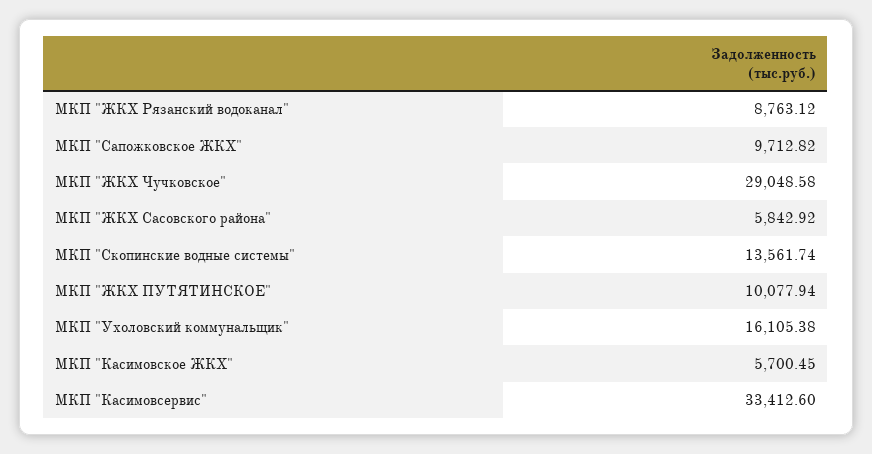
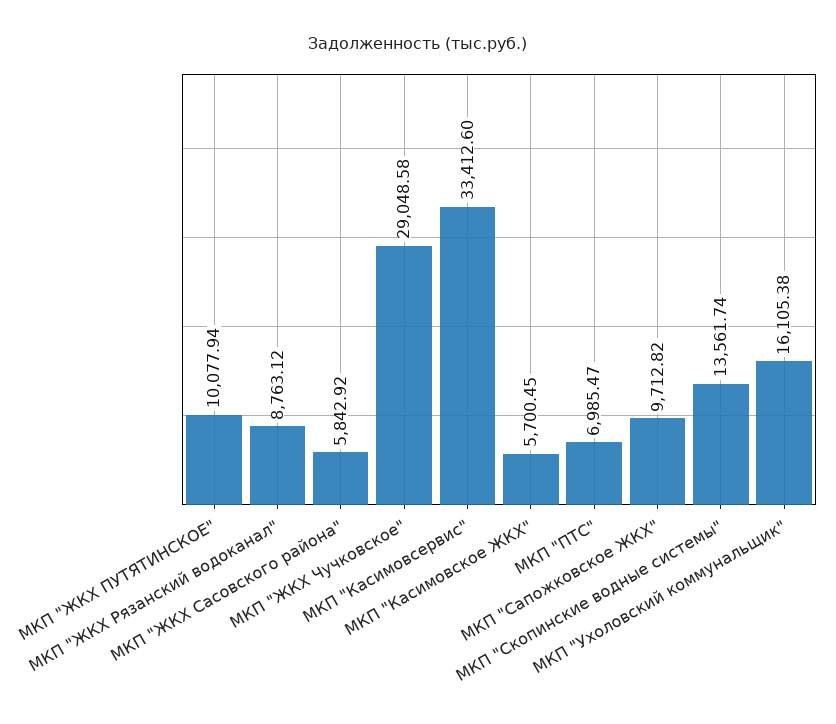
МКП "ПТС": none -> 6985.47

